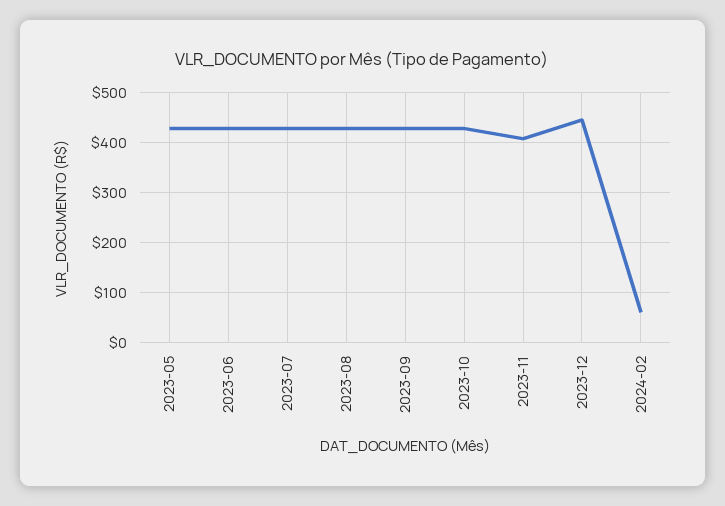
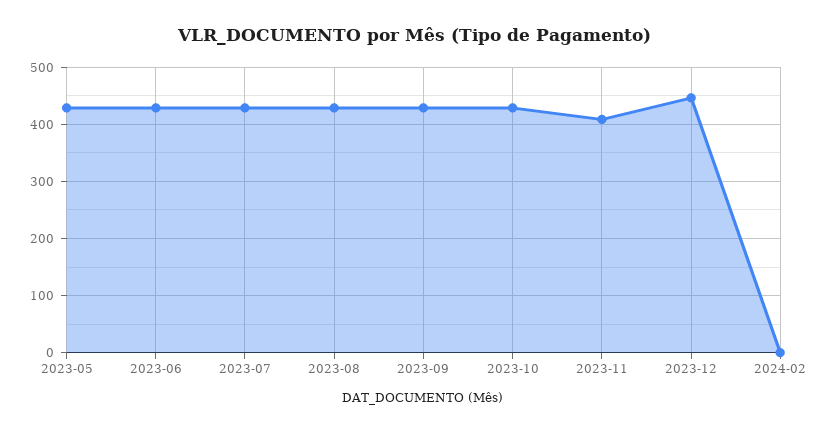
2024-02: 60 -> 0

